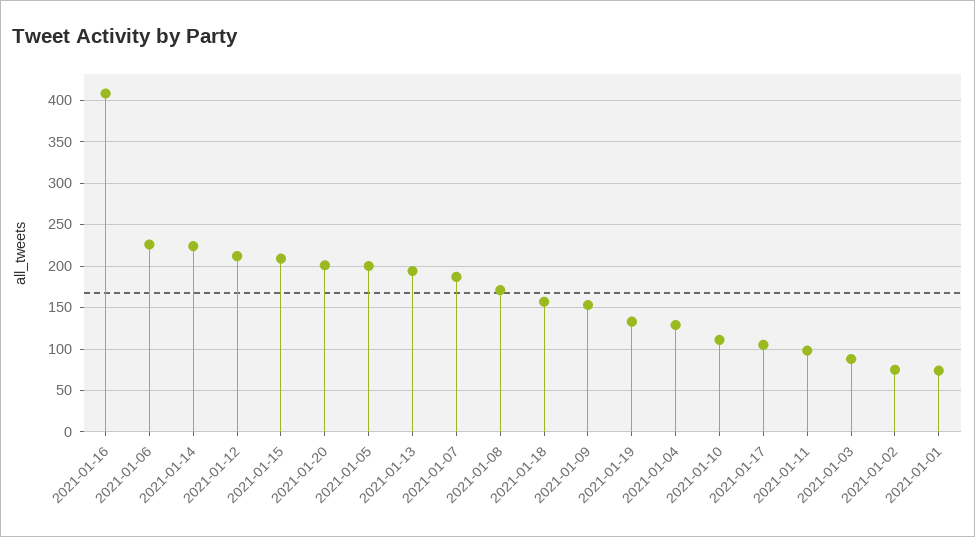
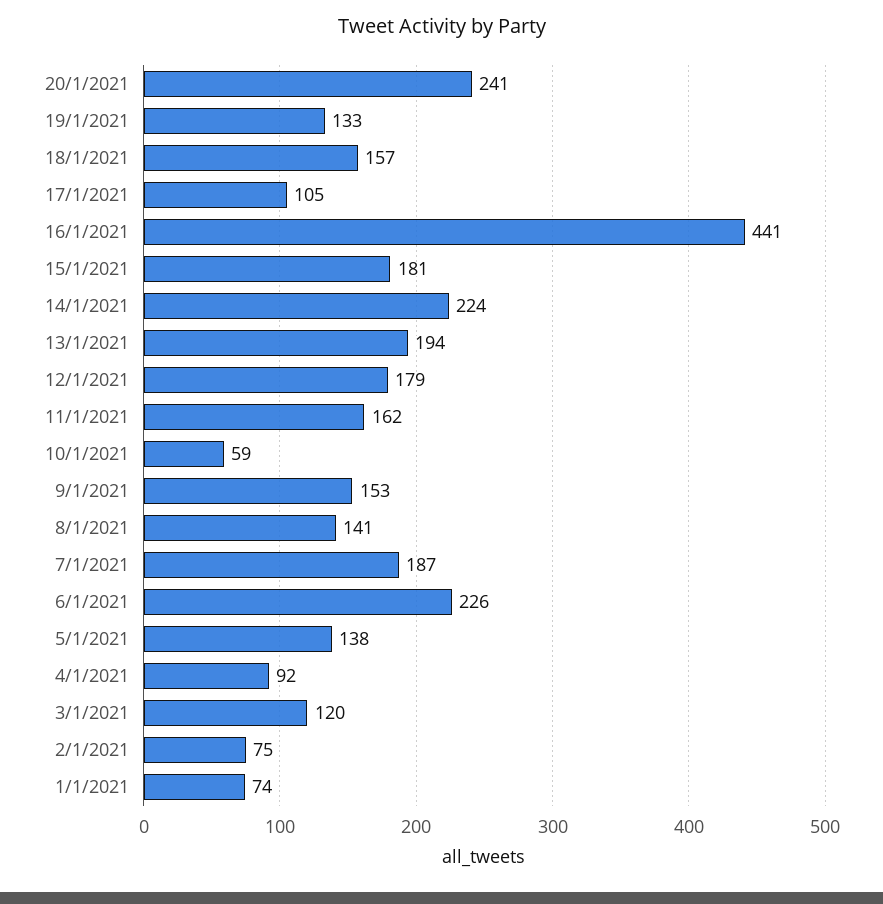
2021-01-16: 410 -> 441
2021-01-12: 210 -> 179
2021-01-15: 210 -> 181
2021-01-20: 200 -> 241
2021-01-05: 200 -> 138
2021-01-08: 170 -> 141
2021-01-04: 130 -> 92
2021-01-10: 110 -> 59
2021-01-11: 100 -> 162
2021-01-03: 90 -> 120

